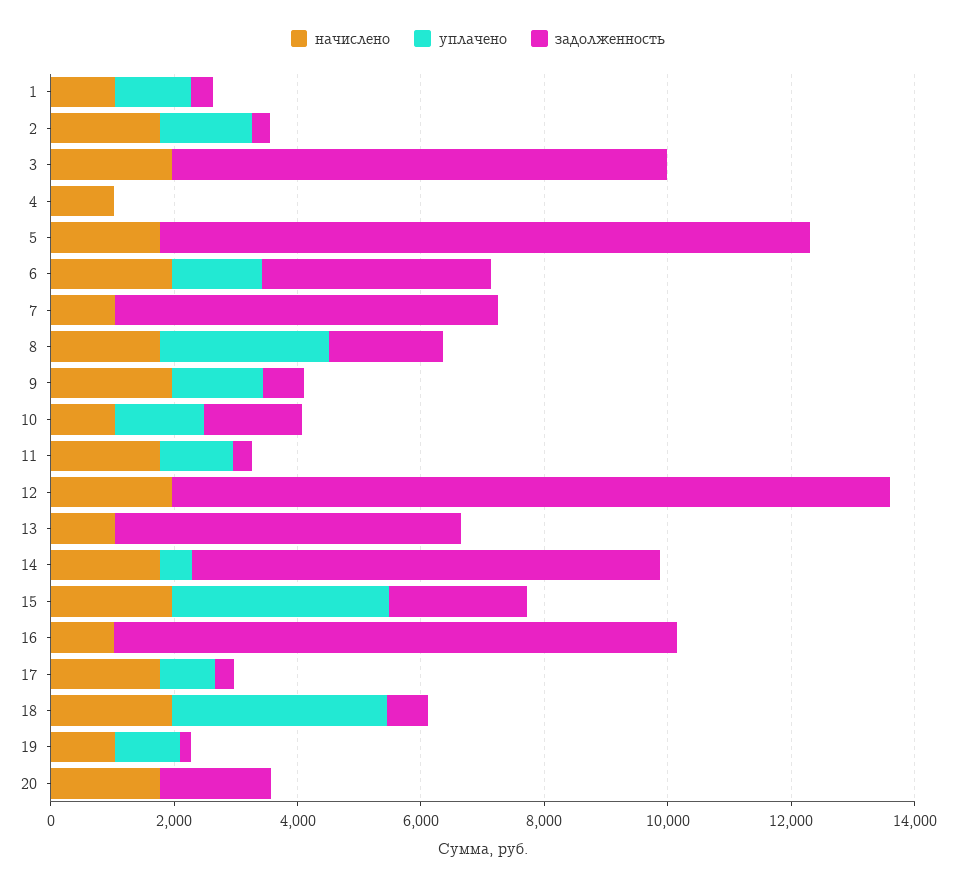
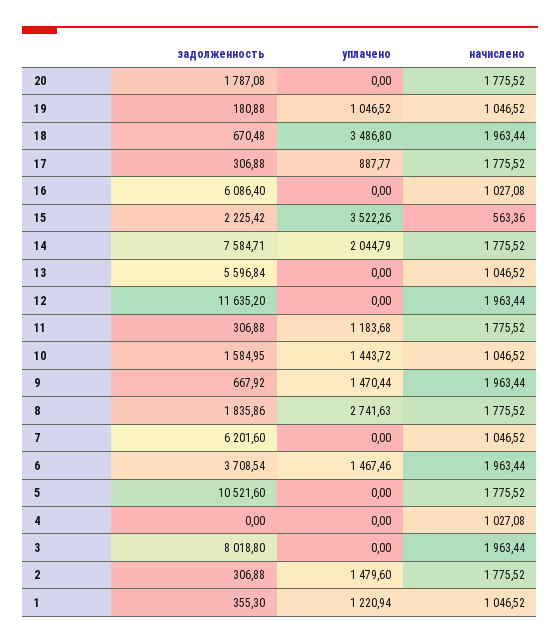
уплачено, 14: 500 -> 2044.79
начислено, 15: 2000 -> 563.36
задолженность, 16: 9000 -> 6086.4

